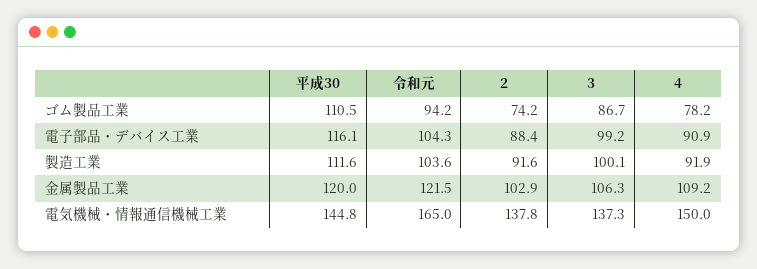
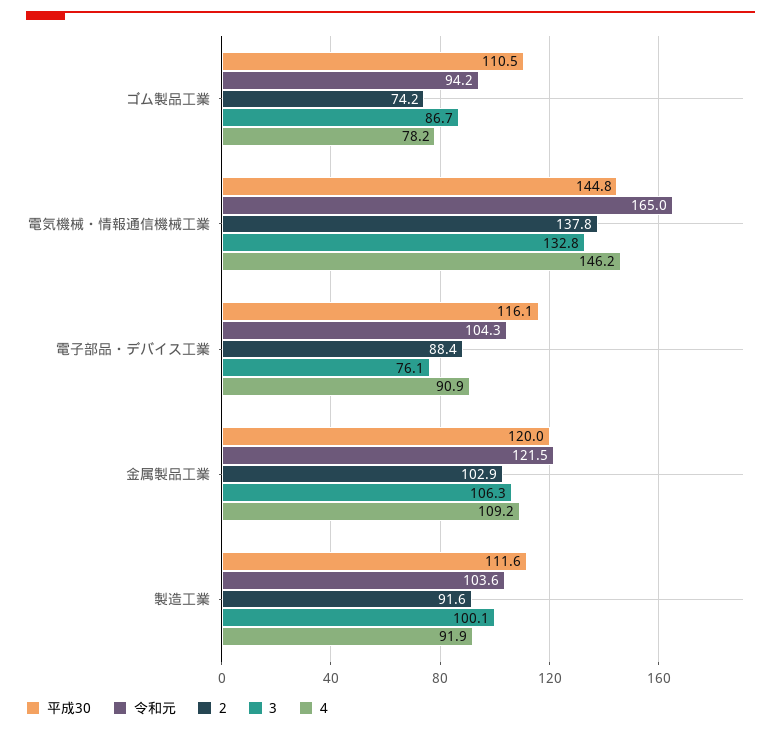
3, 電子部品・デバイス工業: 99.2 -> 76.1
3, 電気機械・情報通信機械工業: 137.3 -> 132.8
4, 電気機械・情報通信機械工業: 150 -> 146.2

